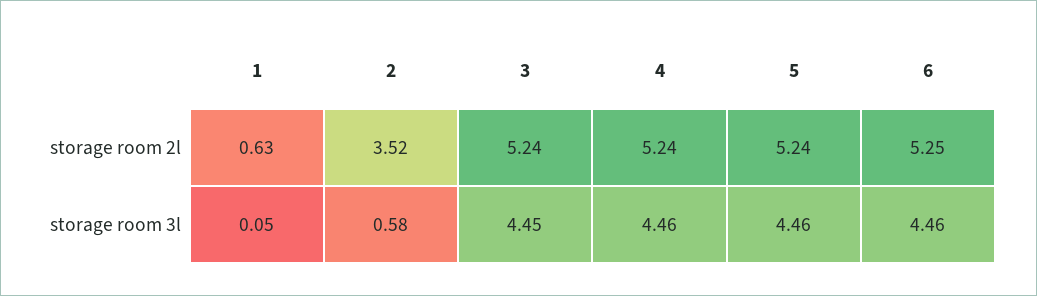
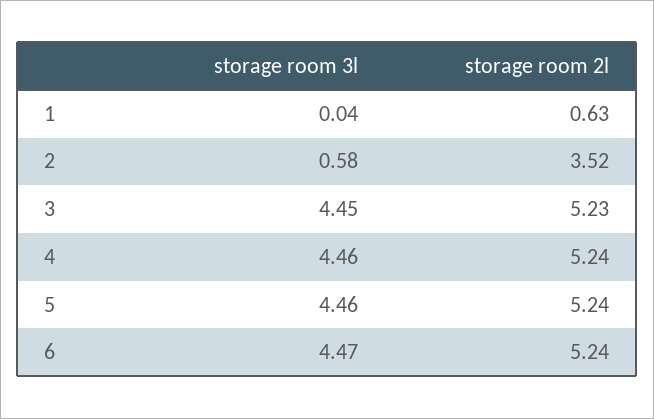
3, storage room 2l: 5.24 -> 5.23
6, storage room 2l: 5.25 -> 5.24
1, storage room 3l: 0.05 -> 0.04
6, storage room 3l: 4.46 -> 4.47

